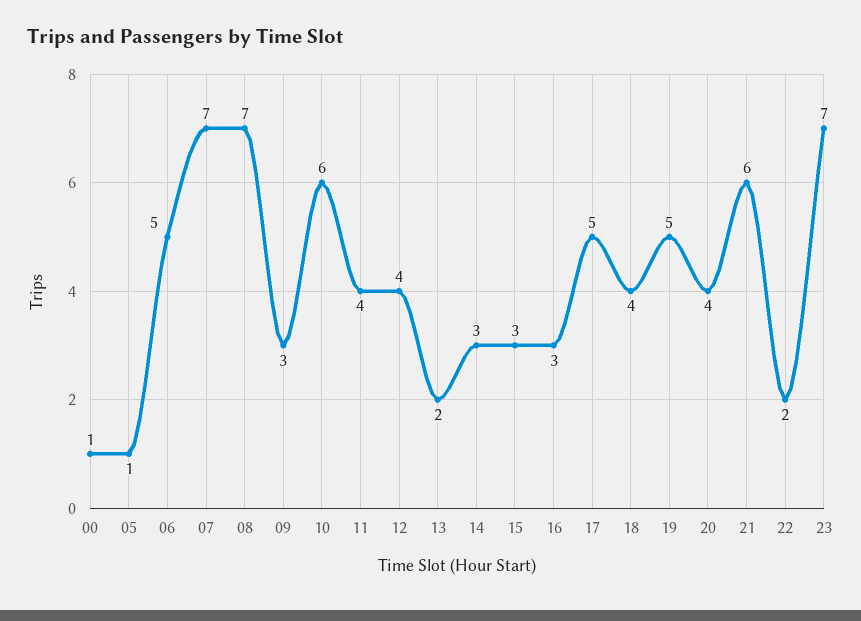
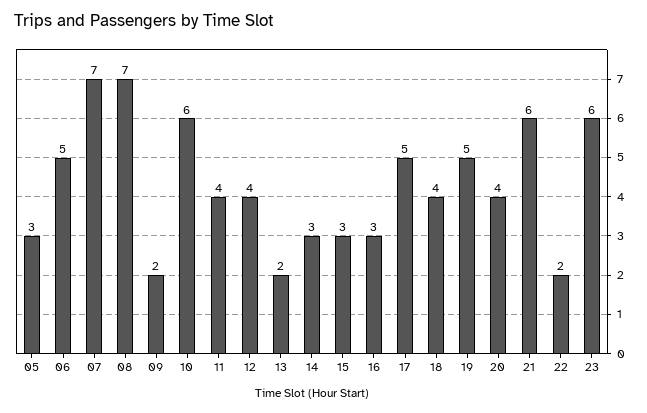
00: 1 -> none
05: 1 -> 3
09: 3 -> 2
23: 7 -> 6

